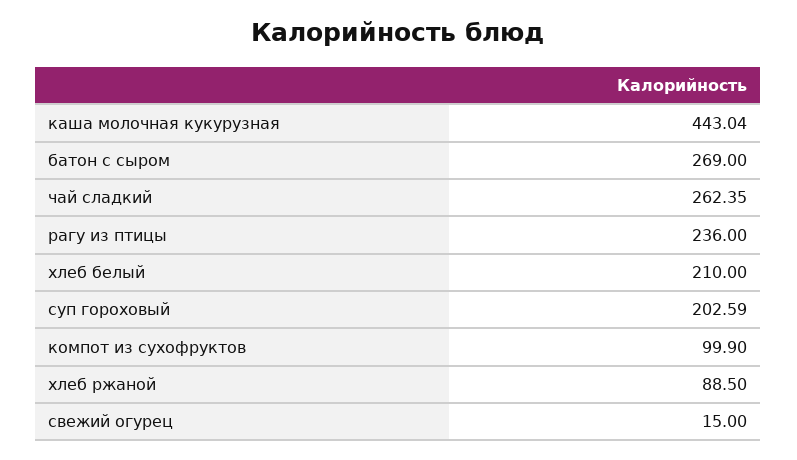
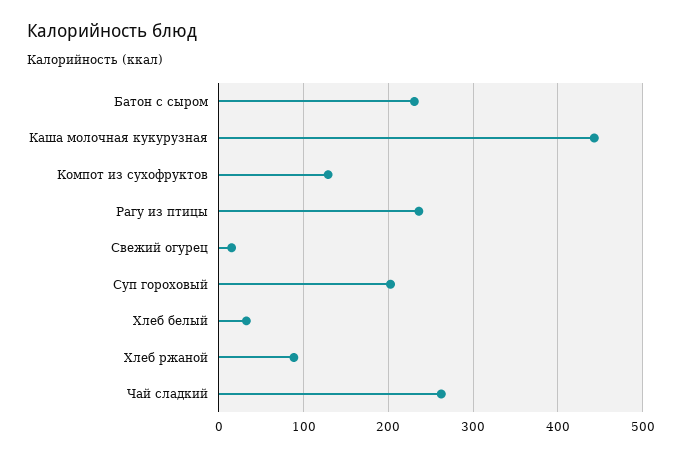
батон с сыром: 269 -> 230
хлеб белый: 210 -> 30
компот из сухофруктов: 99.9 -> 130

